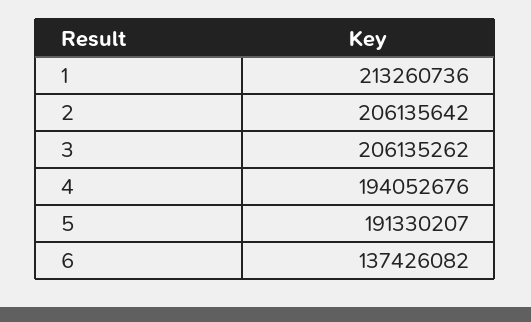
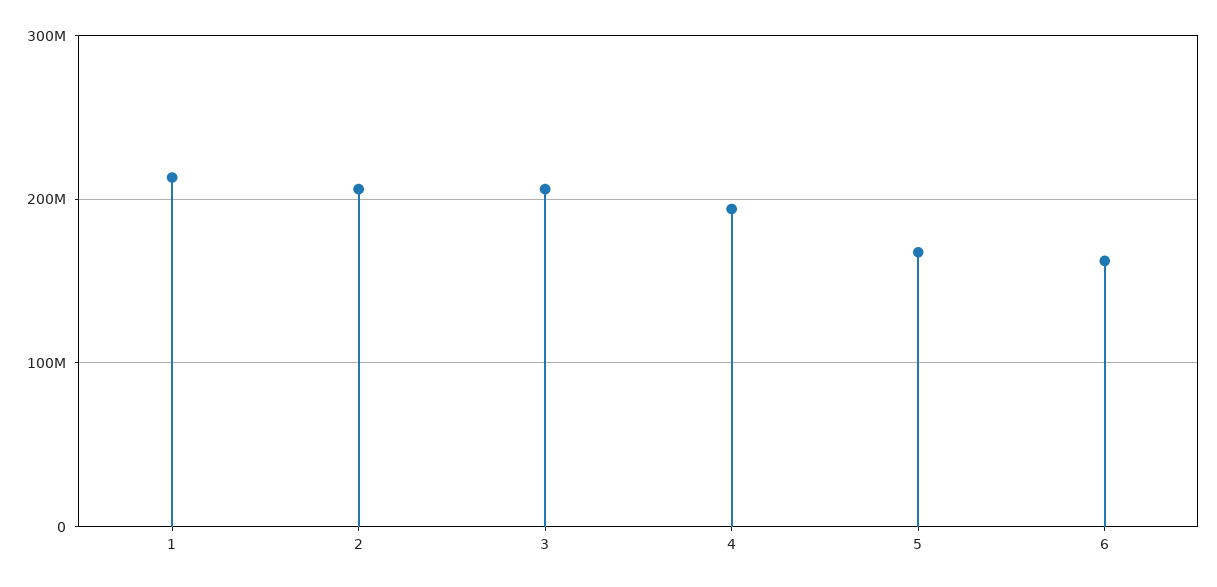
5: 191330207 -> 170000000
6: 137426082 -> 160000000

